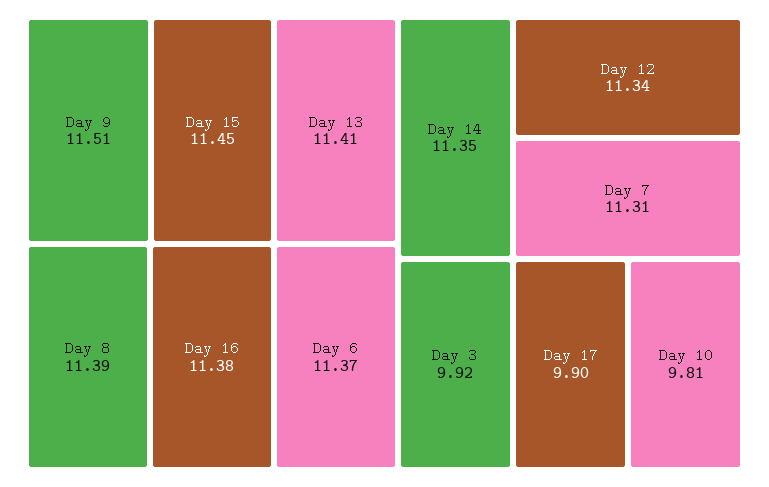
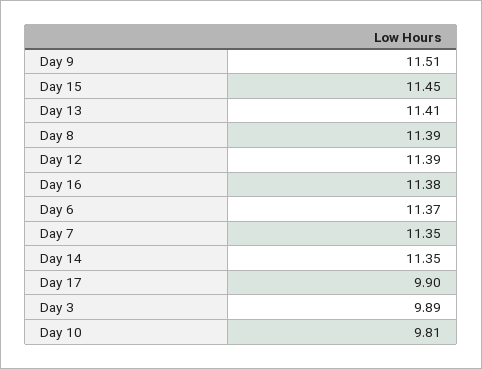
Day 12: 11.34 -> 11.39
Day 7: 11.31 -> 11.35
Day 3: 9.92 -> 9.89

